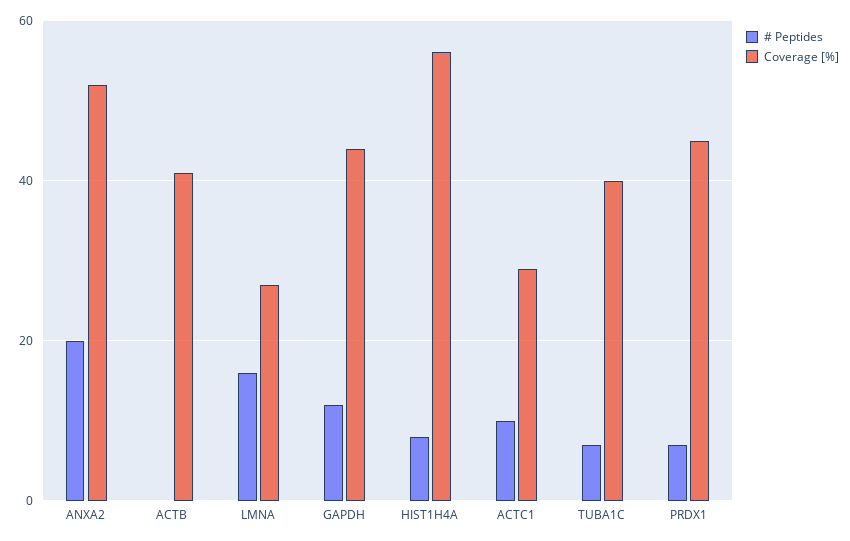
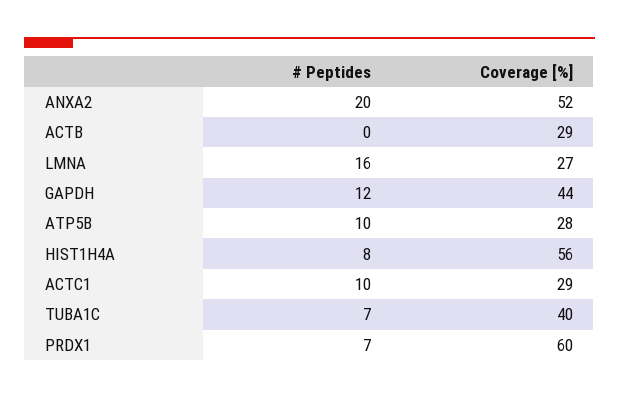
Coverage [%], ACTB: 40 -> 29
Coverage [%], PRDX1: 45 -> 60
# Peptides, ATP5B: none -> 10
Coverage [%], ATP5B: none -> 28

